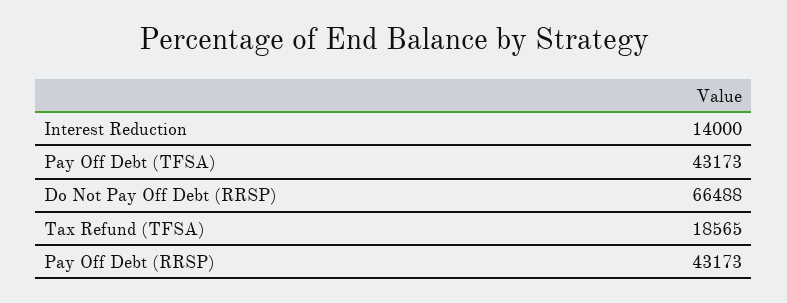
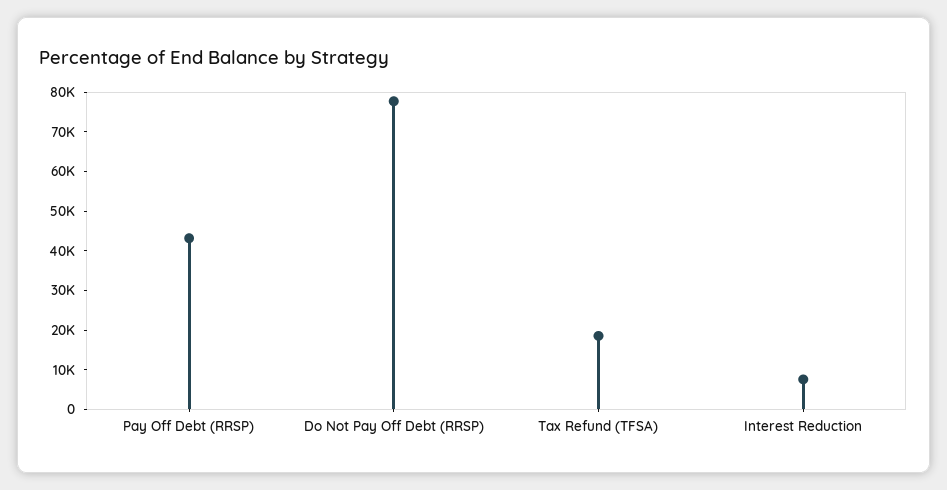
Interest Reduction: 14000 -> 7500
Pay Off Debt (TFSA): 43173 -> none
Do Not Pay Off Debt (RRSP): 66488 -> 77500

